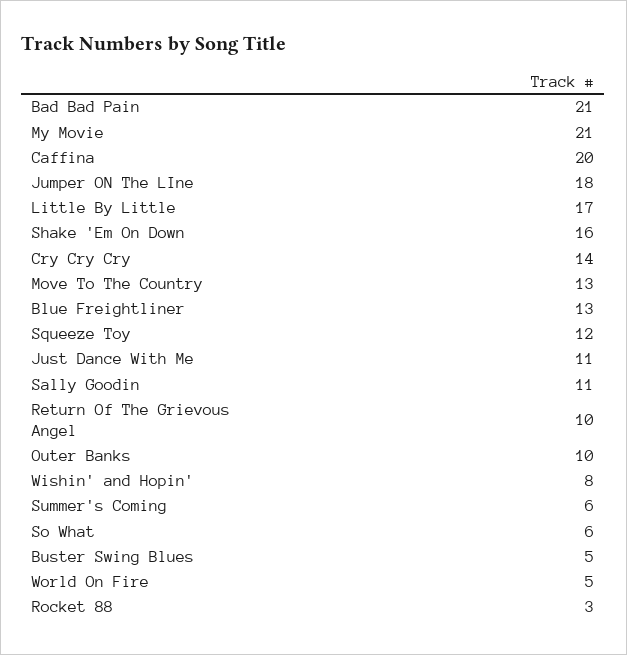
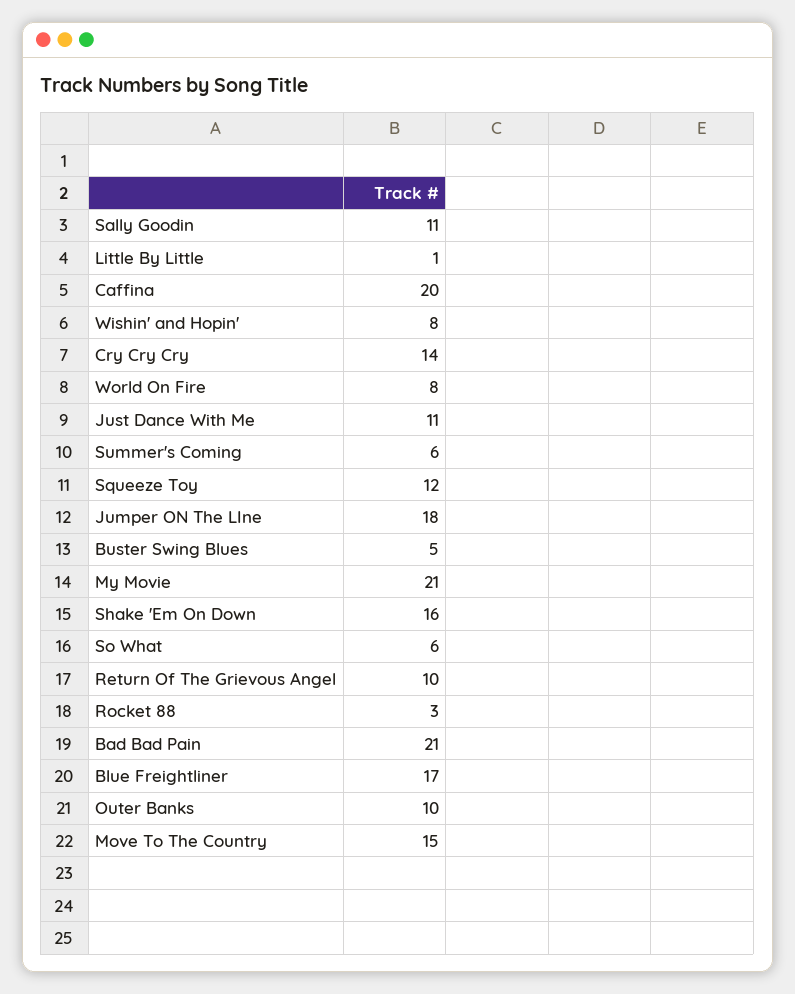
Little By Little: 17 -> 1
Move To The Country: 13 -> 15
Blue Freightliner: 13 -> 17
World On Fire: 5 -> 8

